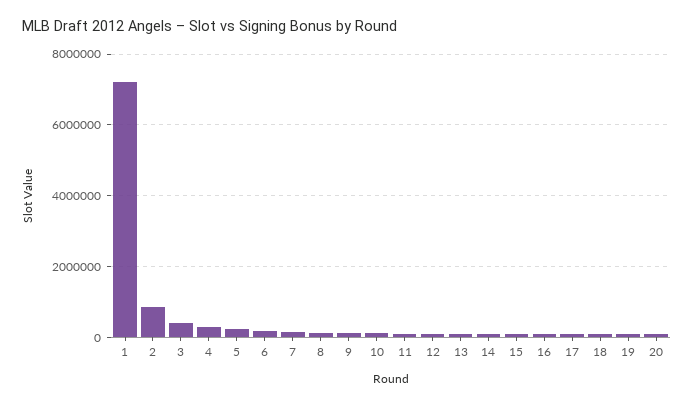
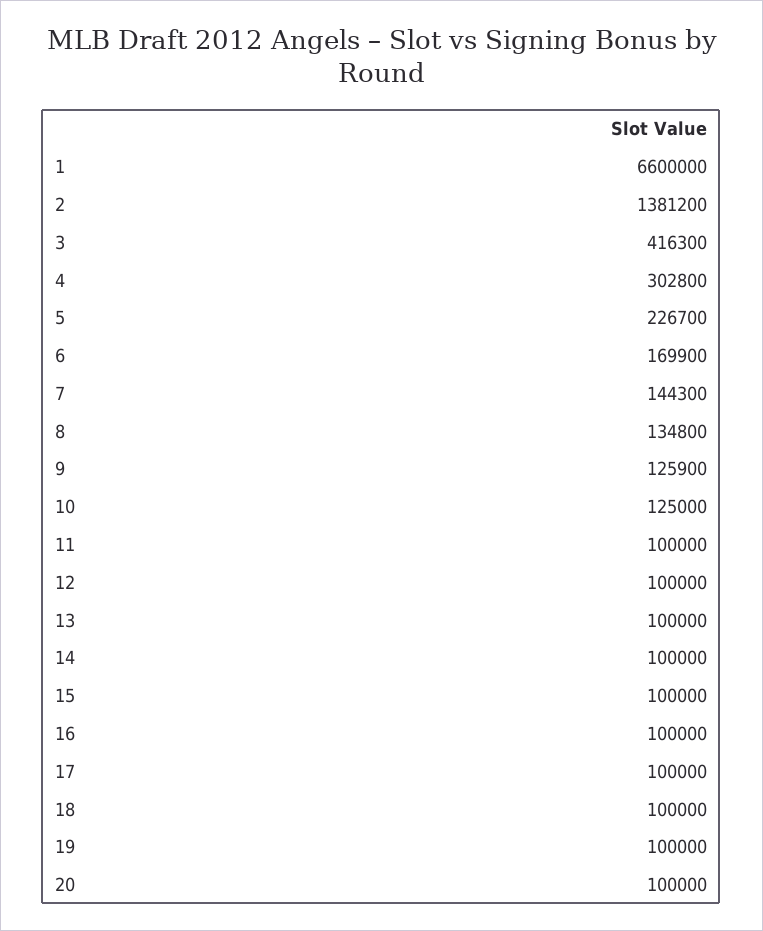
1: 7200000 -> 6600000
2: 800000 -> 1381200

